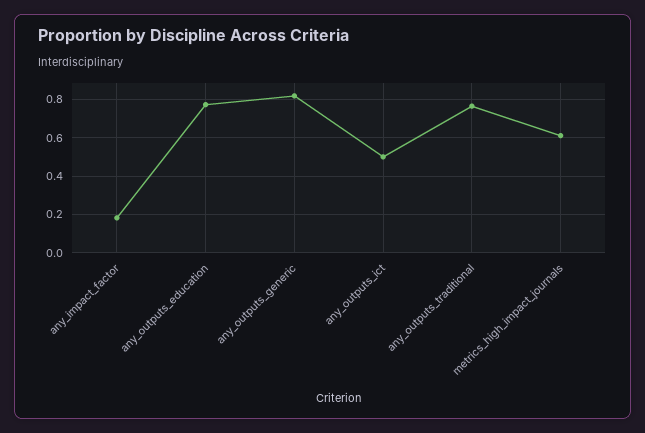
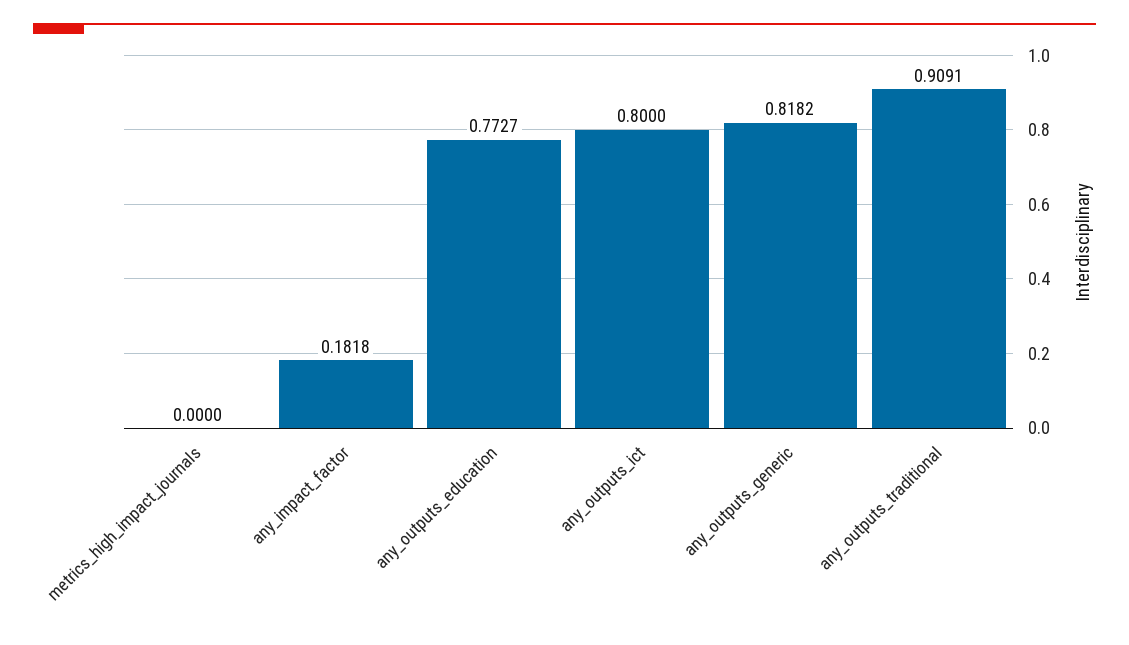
any_outputs_ict: 0.5 -> 0.8
any_outputs_traditional: 0.75 -> 0.9091
metrics_high_impact_journals: 0.6 -> 0

